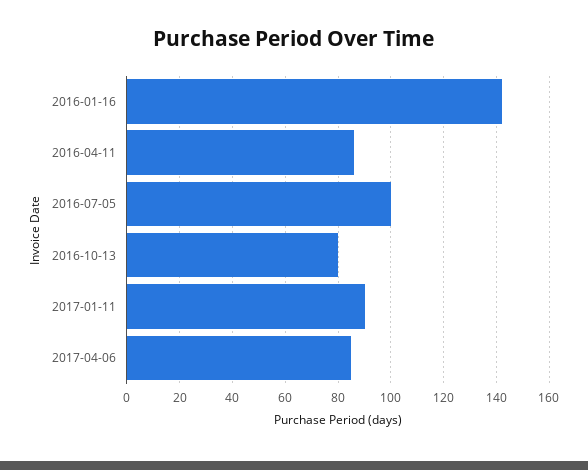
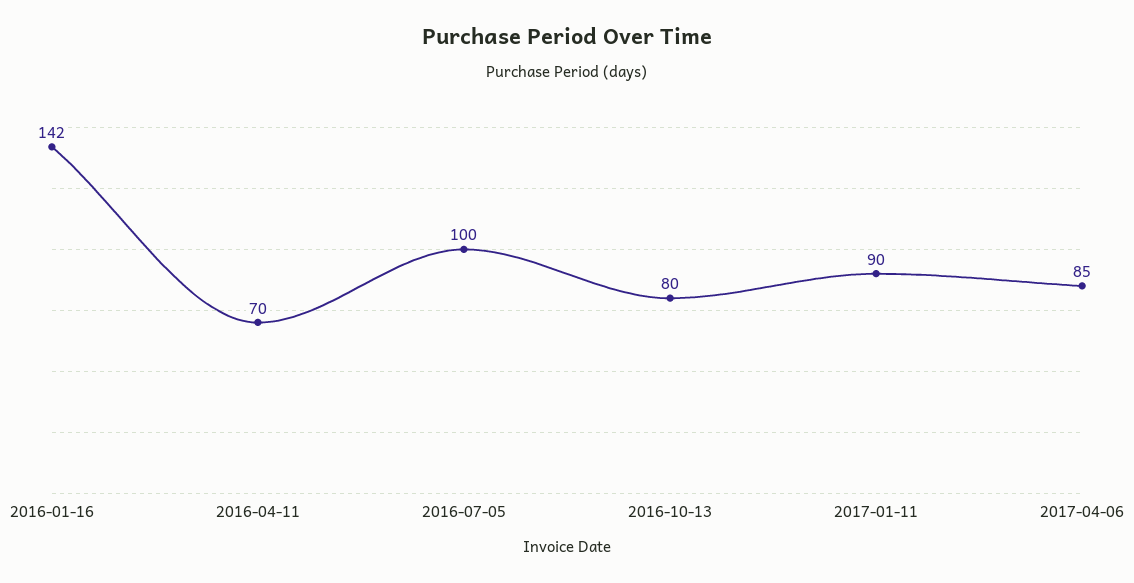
2016-04-11: 85 -> 70

